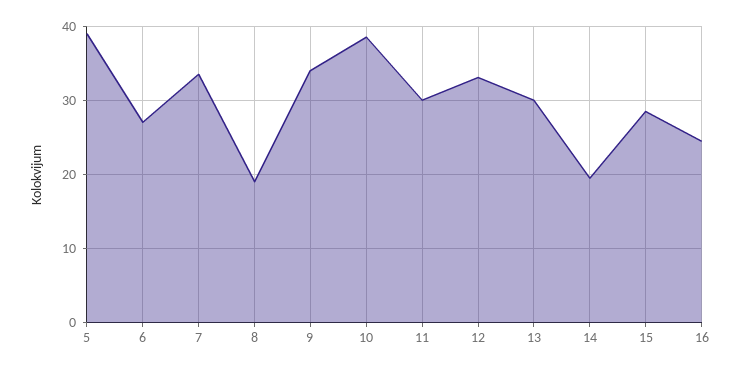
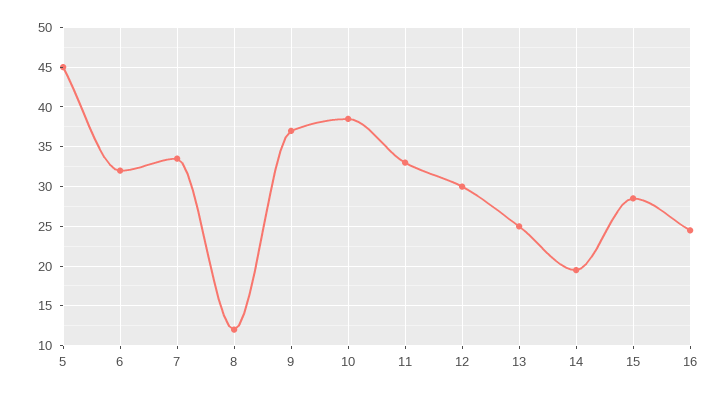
5: 39 -> 45
6: 27 -> 32
8: 19 -> 12
9: 34 -> 37
11: 30 -> 33
12: 33 -> 30
13: 30 -> 25

